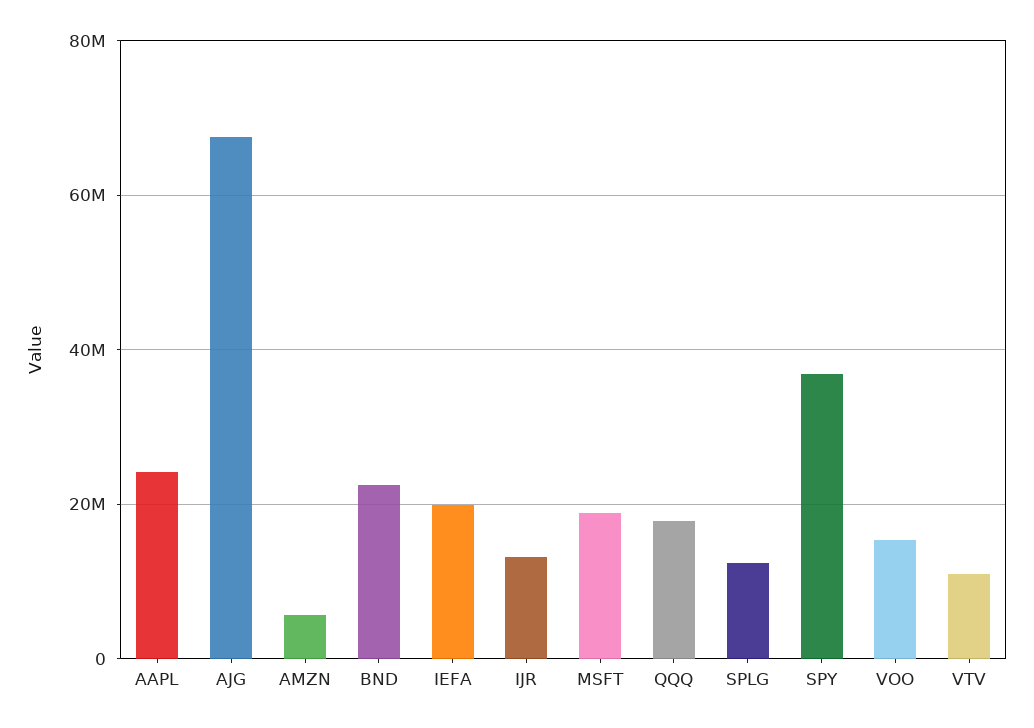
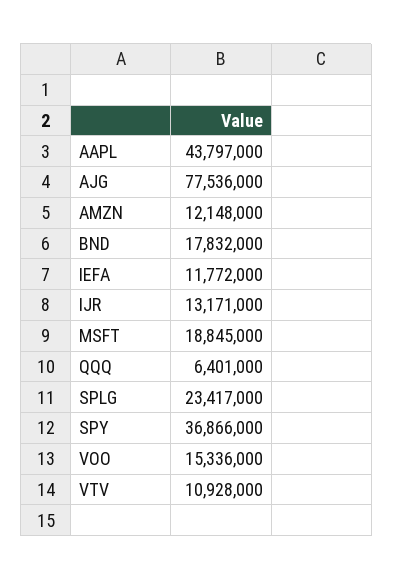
AAPL: 24000000 -> 43797000
AJG: 68000000 -> 77536000
AMZN: 6000000 -> 12148000
BND: 22000000 -> 17832000
IEFA: 20000000 -> 11772000
QQQ: 18000000 -> 6401000
SPLG: 12000000 -> 23417000

